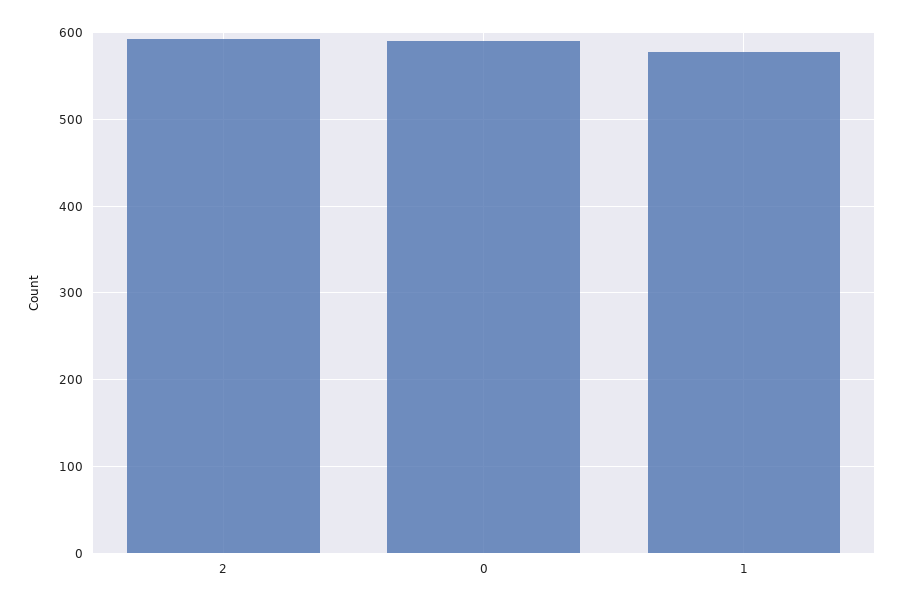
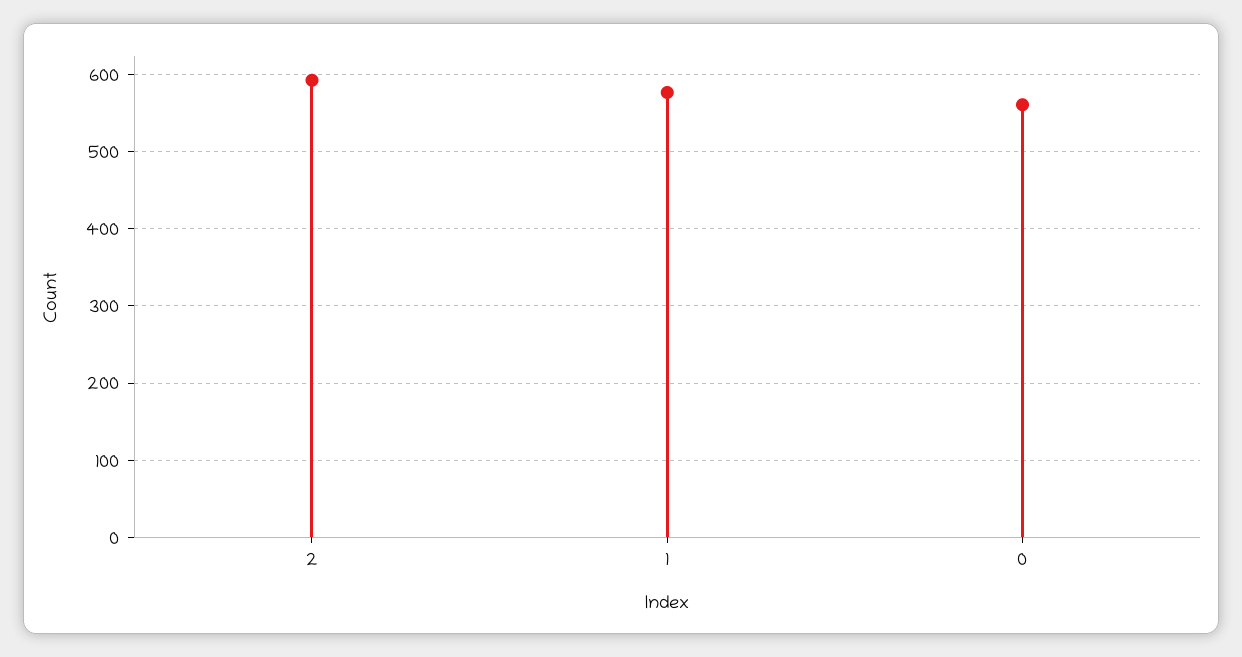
0: 590 -> 560

